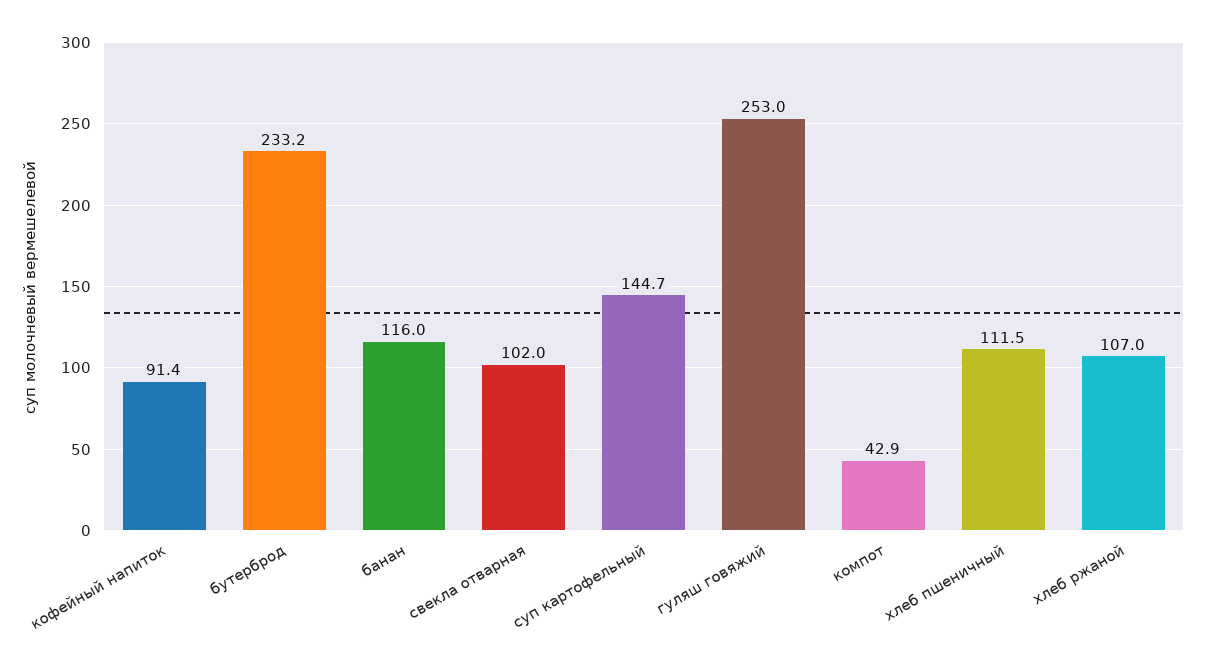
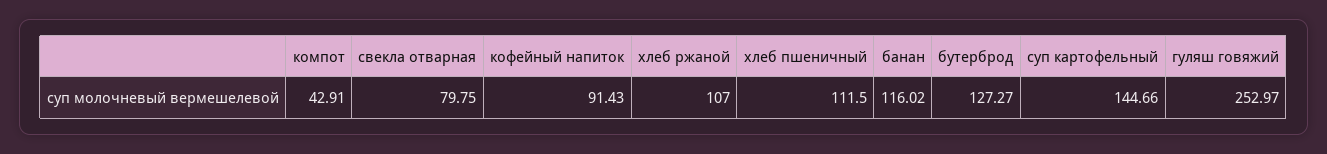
бутерброд: 233.2 -> 127.27
свекла отварная: 102 -> 79.75

